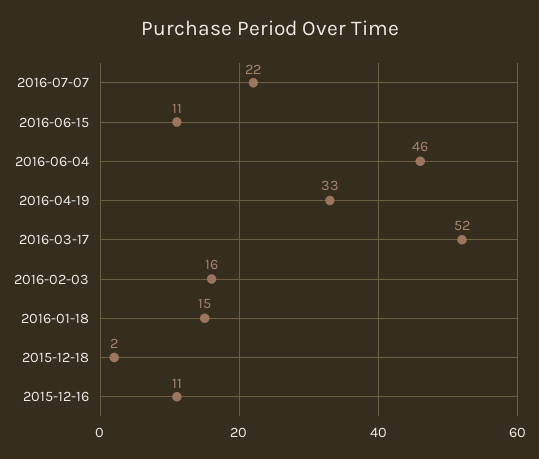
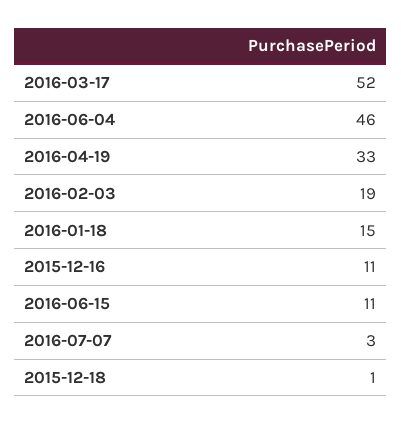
2016-07-07: 22 -> 3
2016-02-03: 16 -> 19
2015-12-18: 2 -> 1

